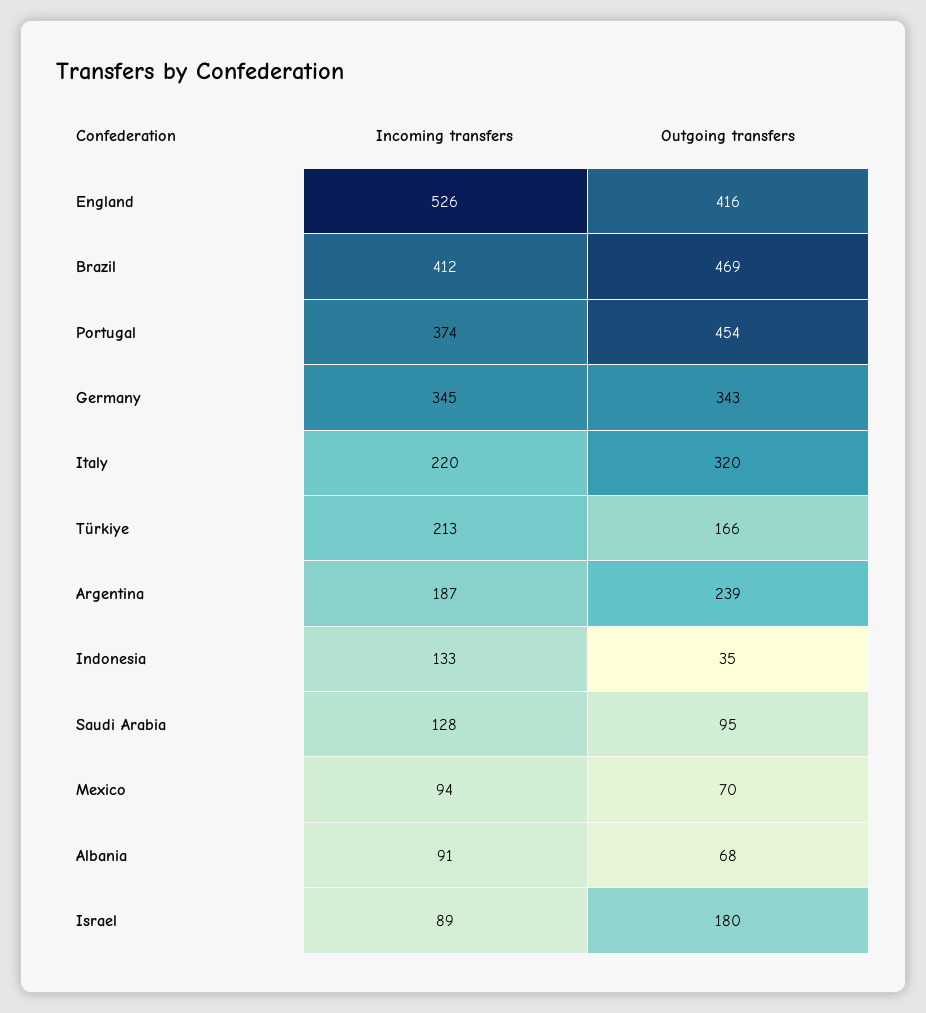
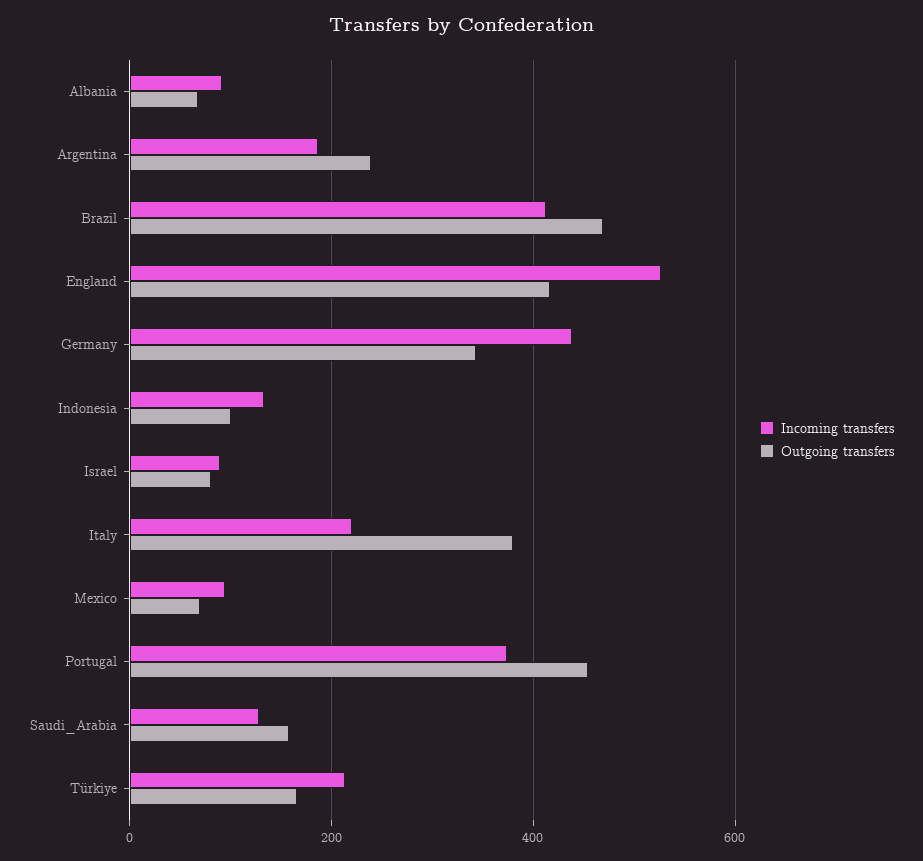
Incoming transfers, Germany: 345 -> 440
Outgoing transfers, Italy: 320 -> 380
Outgoing transfers, Indonesia: 35 -> 100
Outgoing transfers, Saudi Arabia: 95 -> 160
Outgoing transfers, Israel: 180 -> 80

